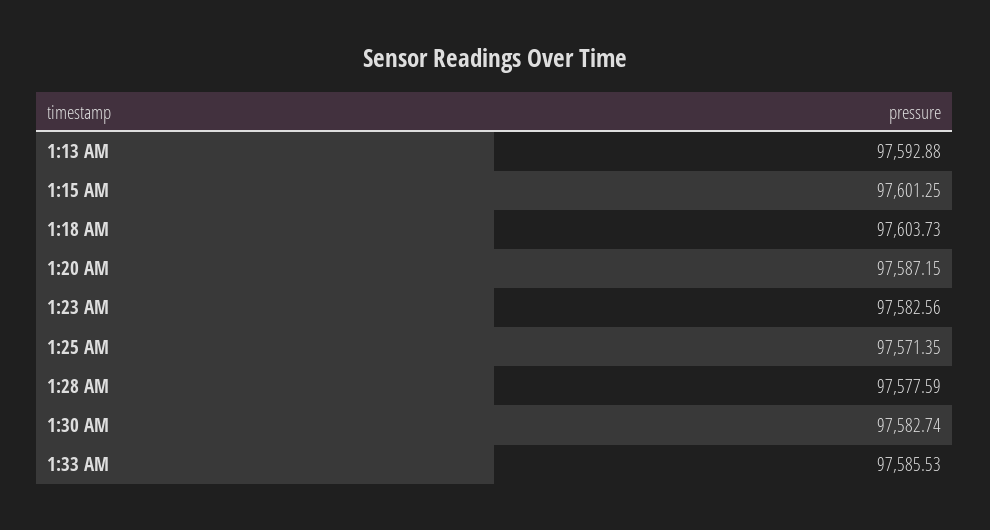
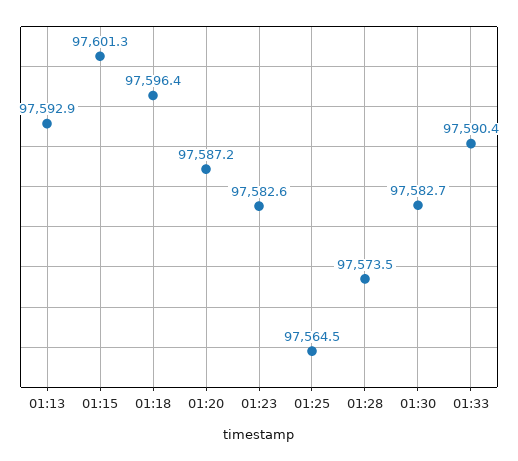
1:18 AM: 97603.73 -> 97596.4
1:25 AM: 97571.35 -> 97564.5
1:28 AM: 97577.59 -> 97573.5
1:33 AM: 97585.53 -> 97590.4

